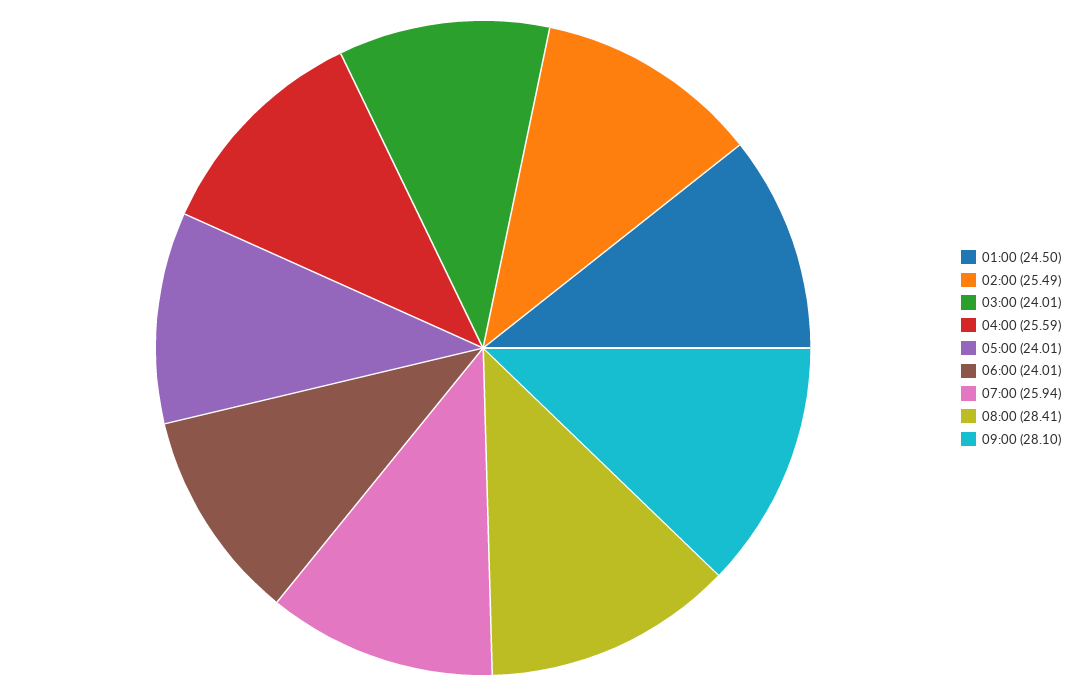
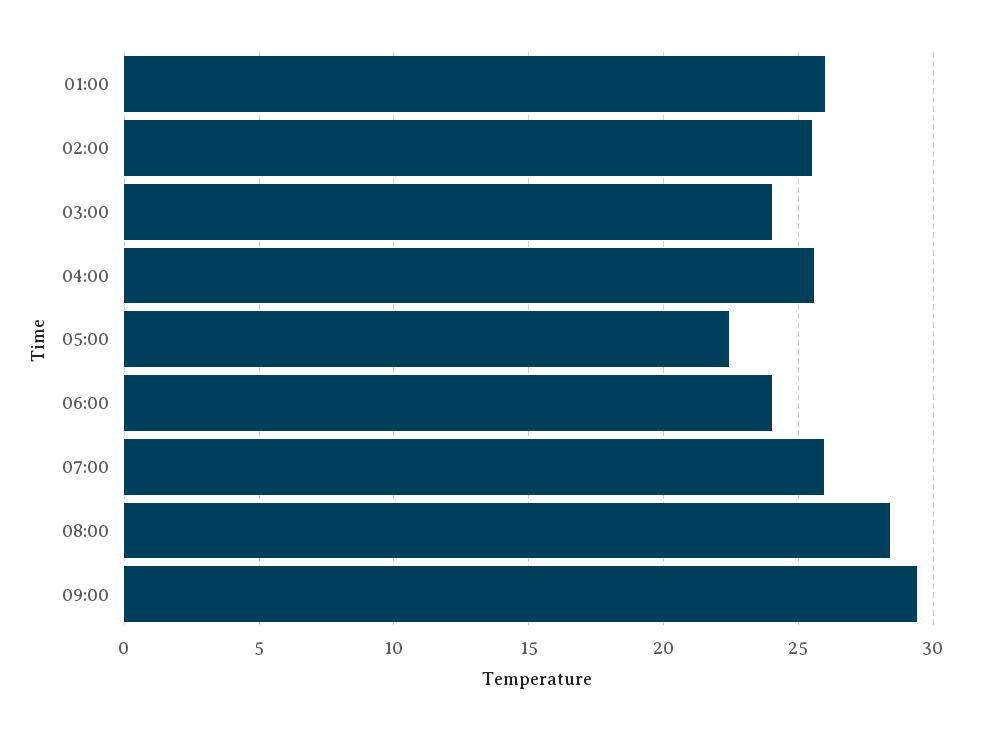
01:00: 24.5 -> 26
05:00: 24.01 -> 22.5
09:00: 28.1 -> 29.5

